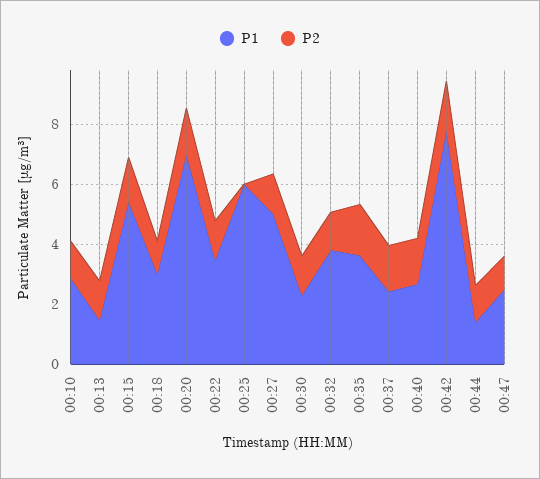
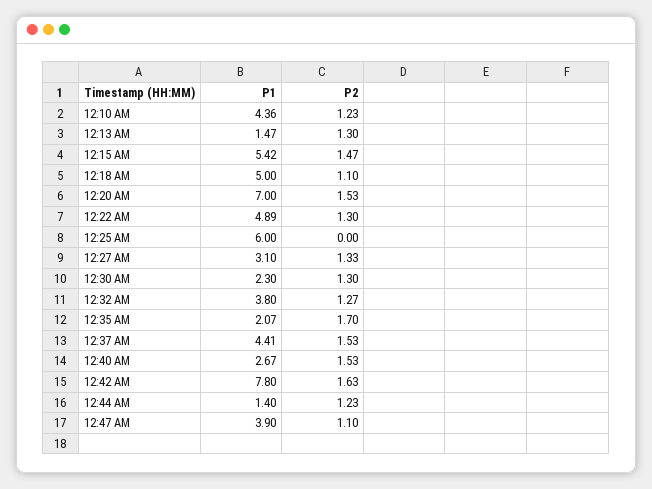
P1, 00:10: 3 -> 4.36
P1, 00:18: 3 -> 5
P1, 00:22: 3.5 -> 4.89
P1, 00:27: 5 -> 3.1
P1, 00:35: 3.5 -> 2.07
P1, 00:37: 2.5 -> 4.41
P1, 00:47: 2.5 -> 3.9

